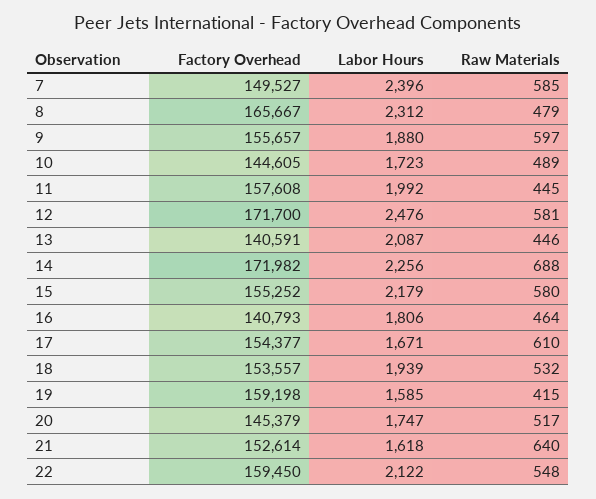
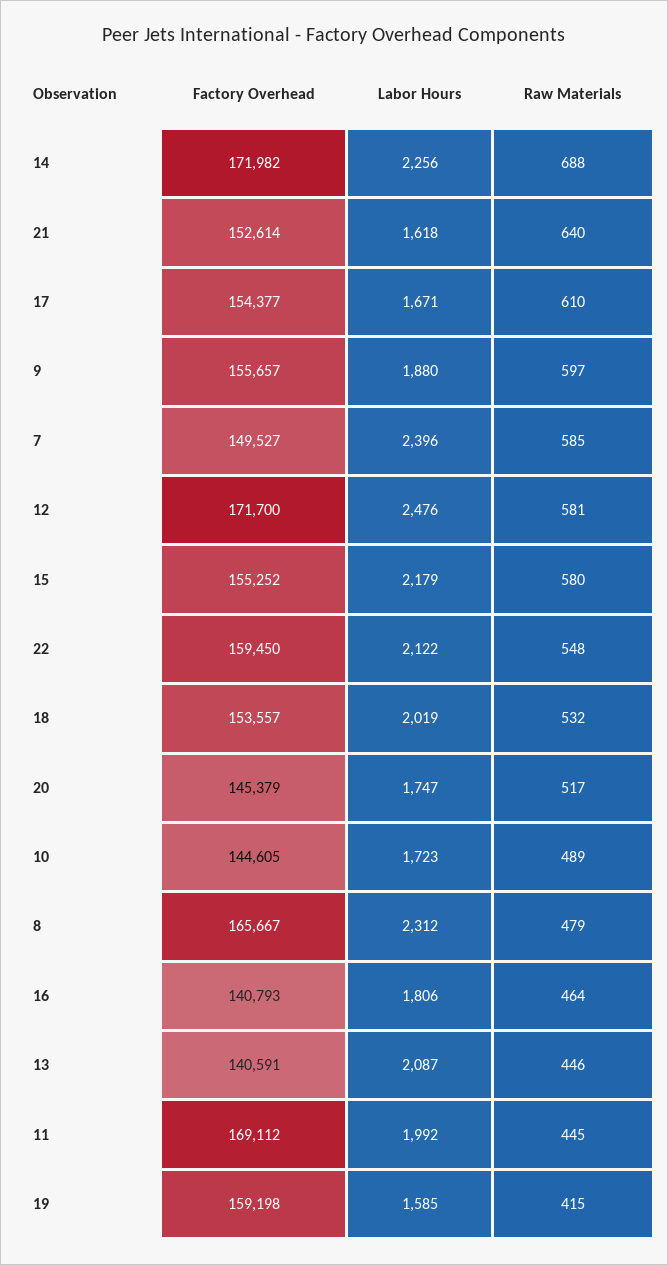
Factory Overhead, 11: 157608 -> 169112
Labor Hours, 18: 1939 -> 2019

